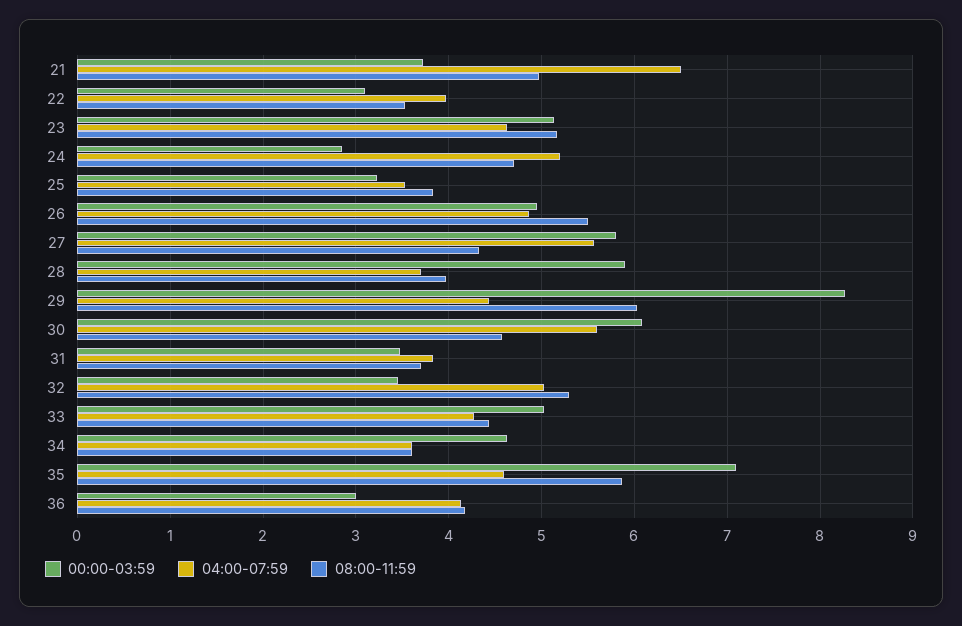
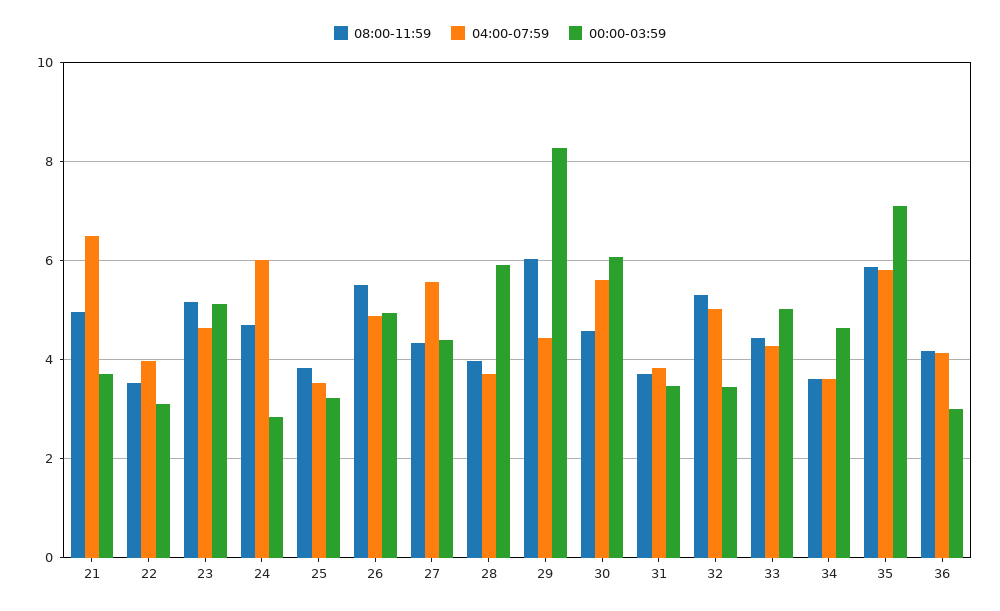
04:00-07:59, 24: 5.2 -> 6
00:00-03:59, 27: 5.8 -> 4.4
04:00-07:59, 35: 4.6 -> 5.8

